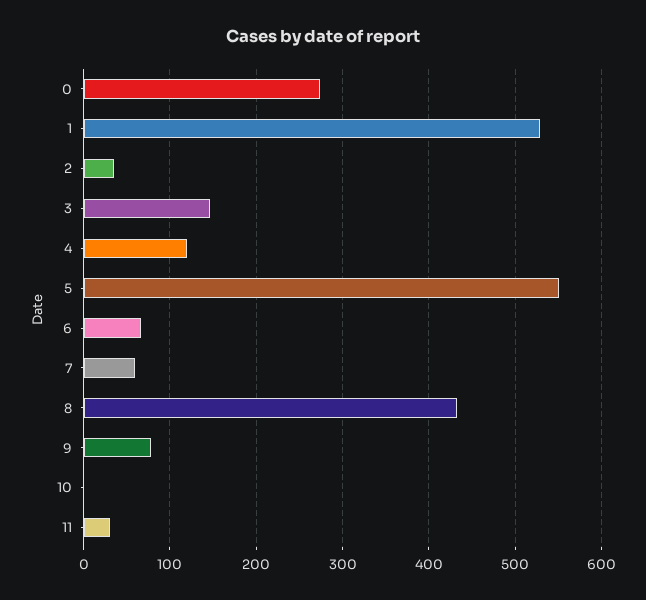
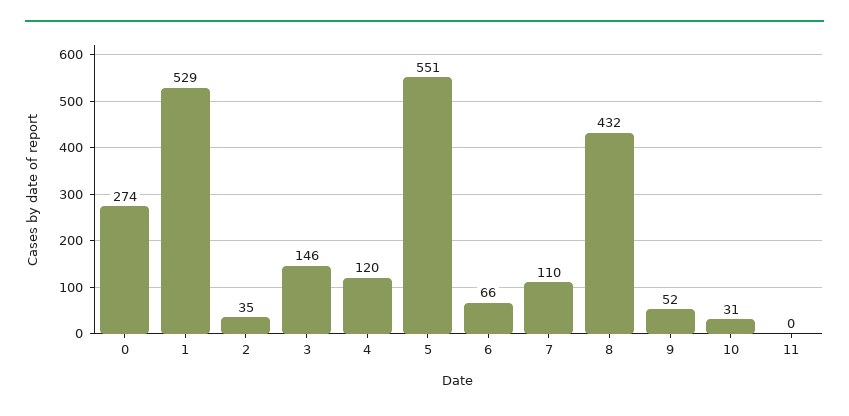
7: 60 -> 110
9: 80 -> 52
10: 0 -> 31
11: 30 -> 0

